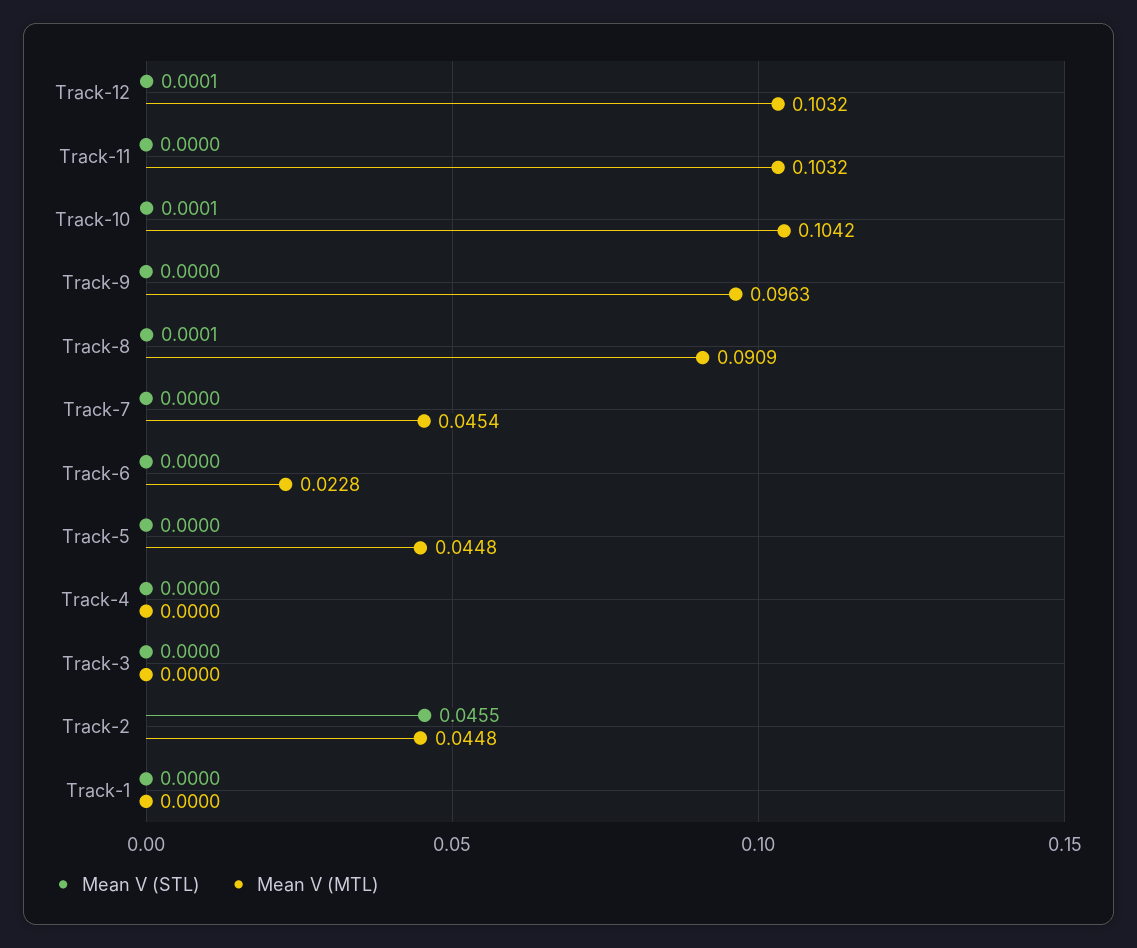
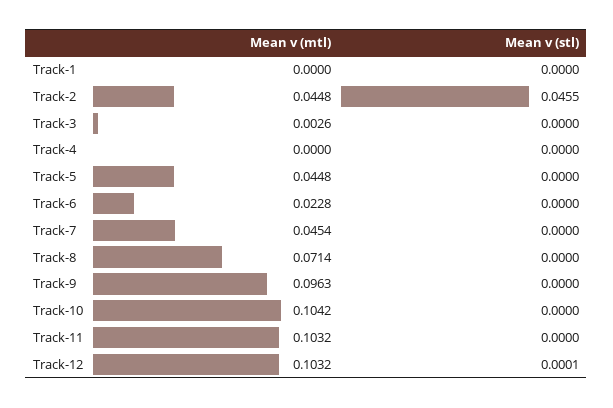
Mean V (STL), Track-10: 0.0001 -> 0
Mean V (STL), Track-8: 0.0001 -> 0
Mean V (MTL), Track-8: 0.0909 -> 0.0714
Mean V (MTL), Track-3: 0 -> 0.0026

